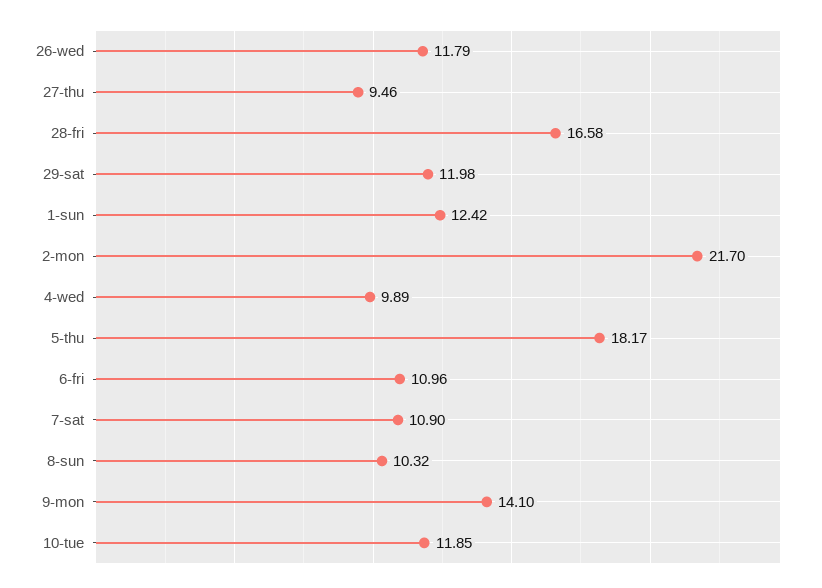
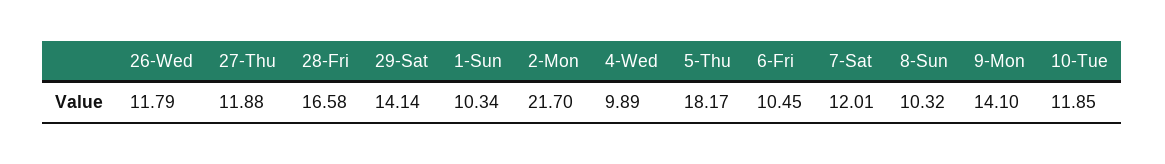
27-thu: 9.46 -> 11.88
29-sat: 11.98 -> 14.14
1-sun: 12.42 -> 10.34
6-fri: 10.96 -> 10.45
7-sat: 10.9 -> 12.01

